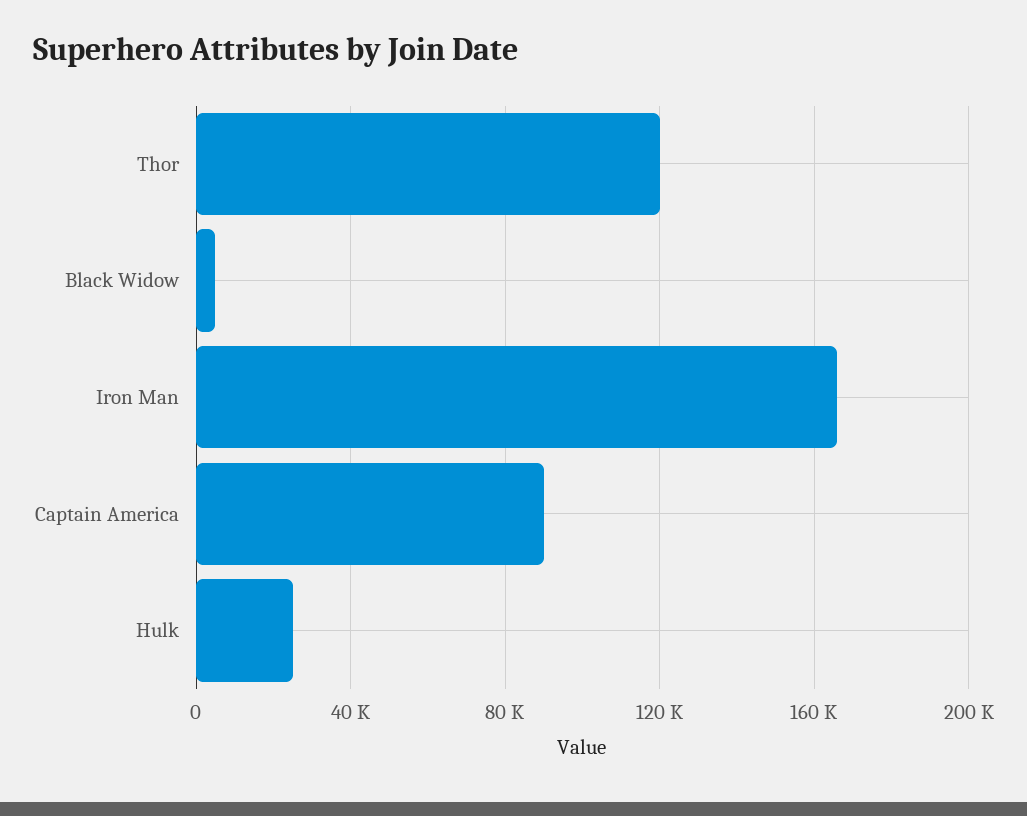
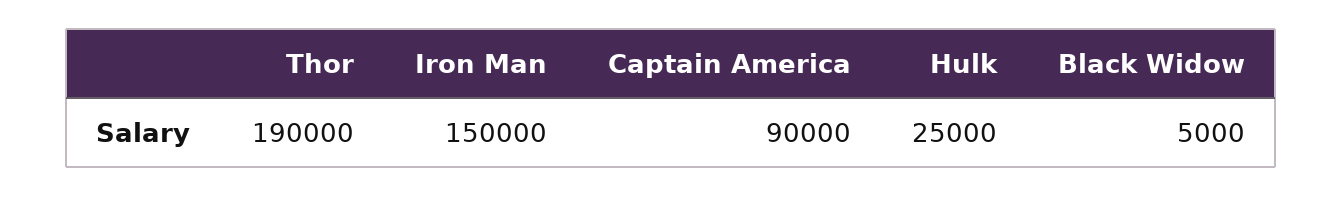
Thor: 120000 -> 190000
Iron Man: 165000 -> 150000

